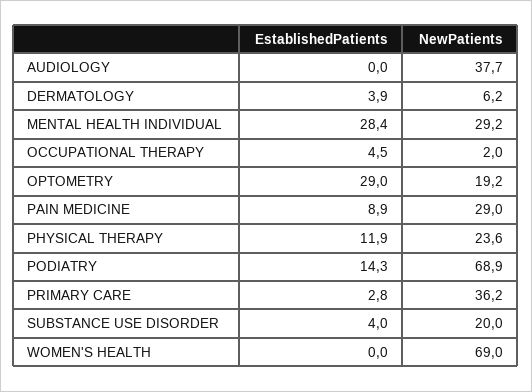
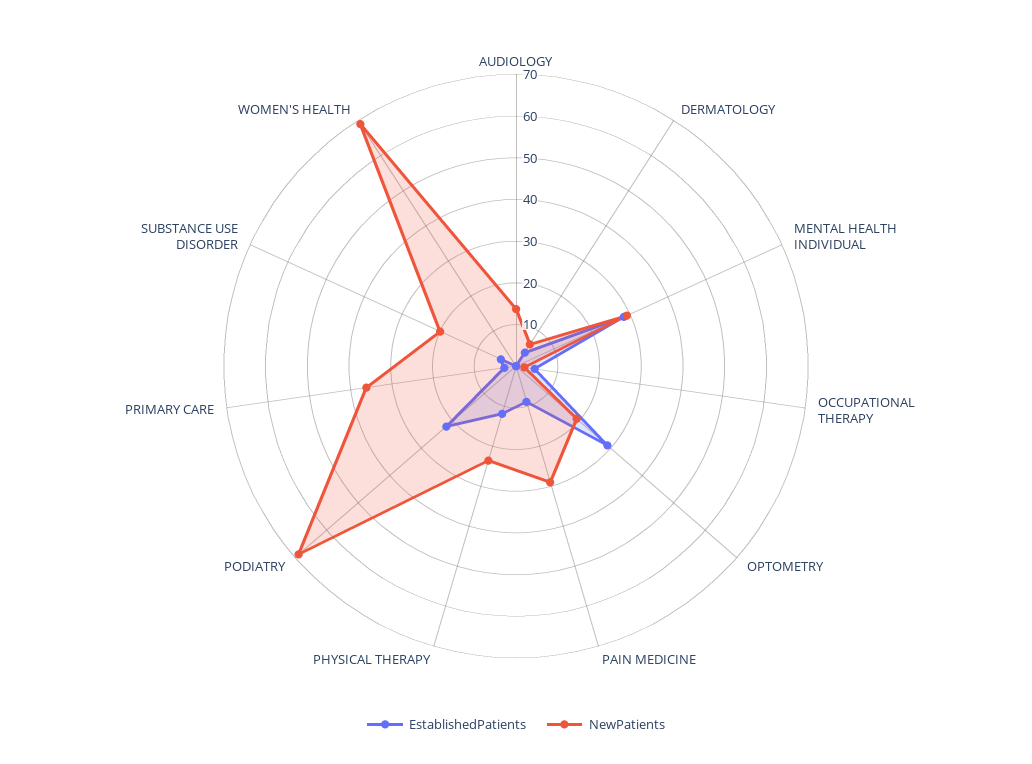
NewPatients, AUDIOLOGY: 37.7 -> 14
EstablishedPatients, PODIATRY: 14.3 -> 22

